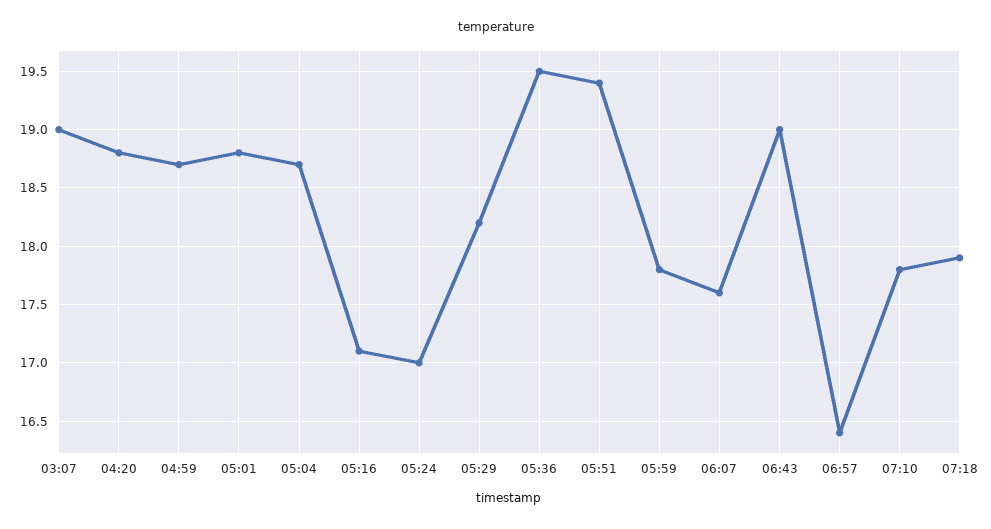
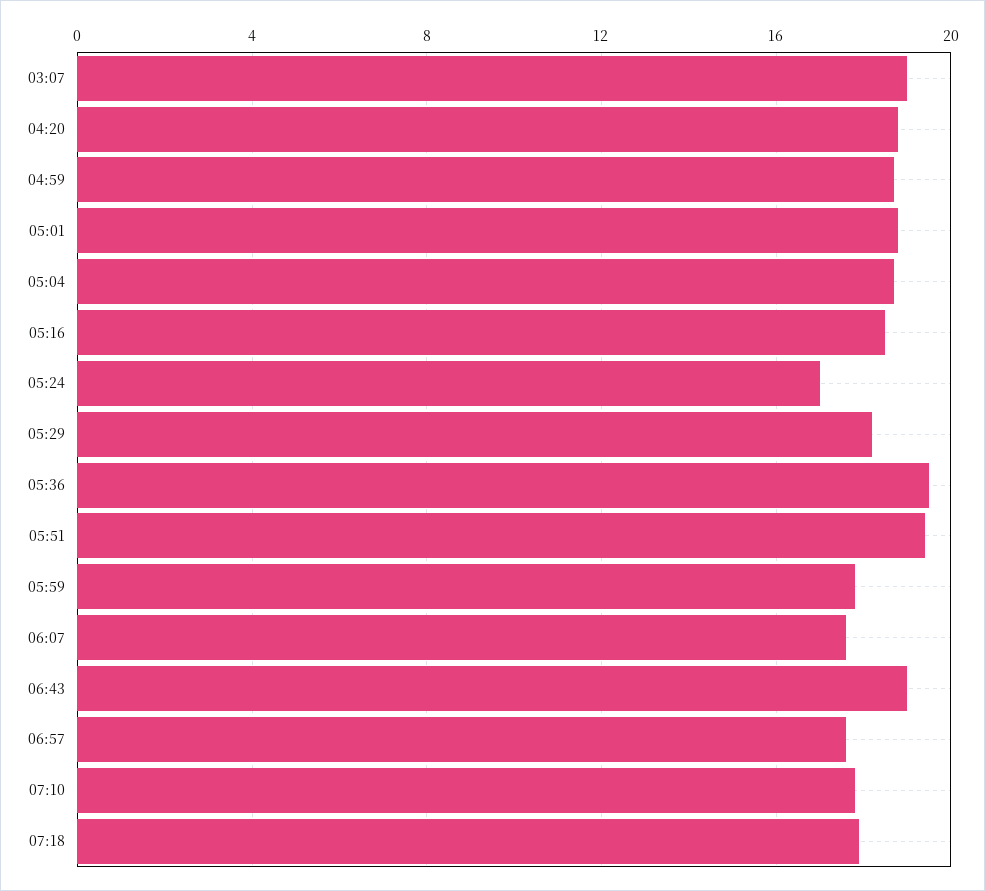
05:16: 17.1 -> 18.5
06:57: 16.4 -> 17.5

